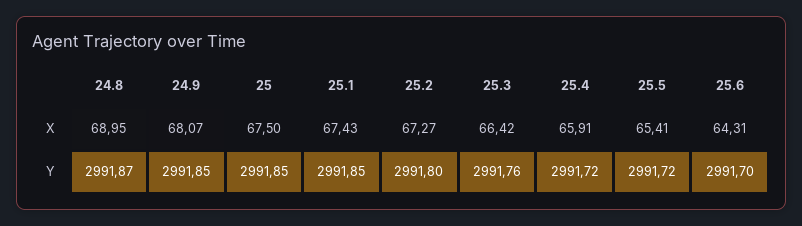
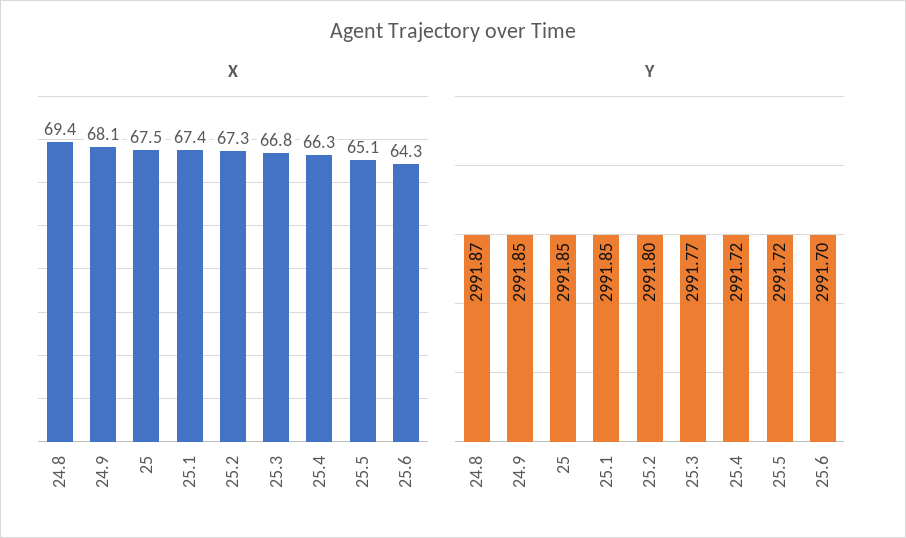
X, 24.8: 68.95 -> 69.4
X, 25.3: 66.42 -> 66.8
X, 25.4: 65.91 -> 66.3
X, 25.5: 65.41 -> 65.1
Y, 25.3: 2991.76 -> 2991.77

